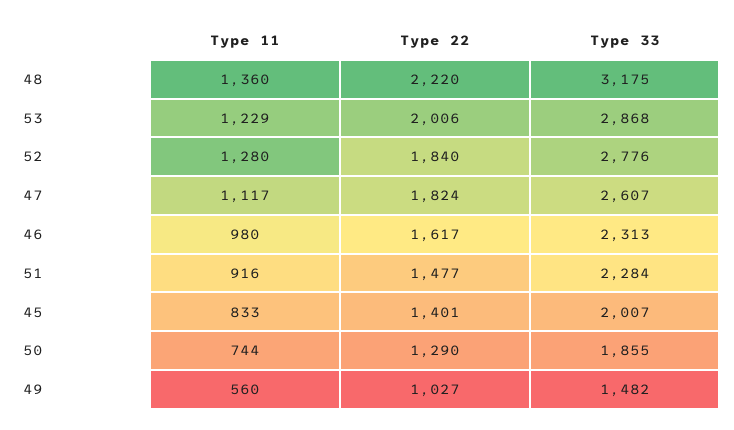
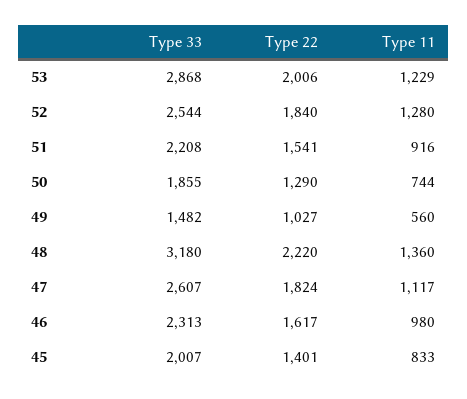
Type 33, 48: 3175 -> 3180
Type 33, 52: 2776 -> 2544
Type 22, 51: 1477 -> 1541
Type 33, 51: 2284 -> 2208

